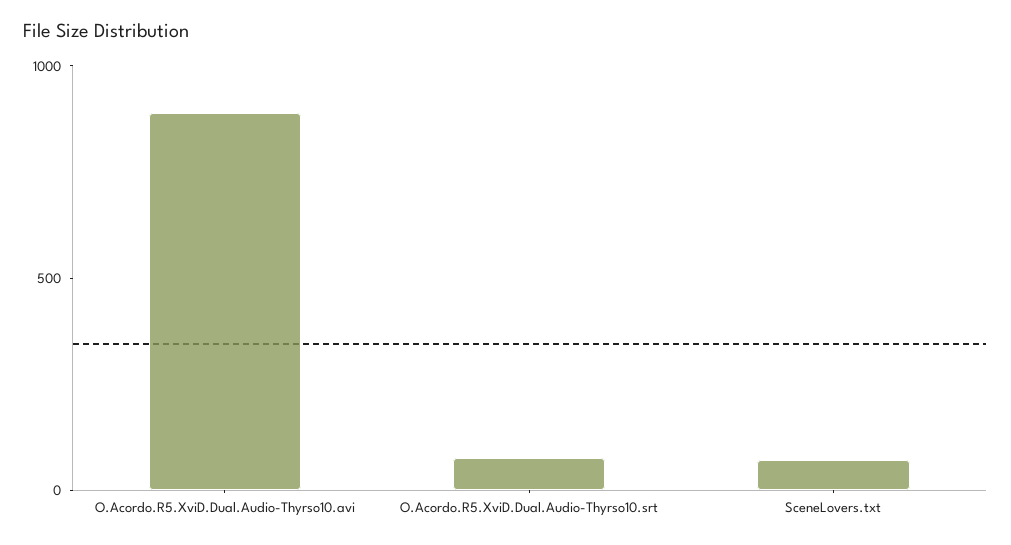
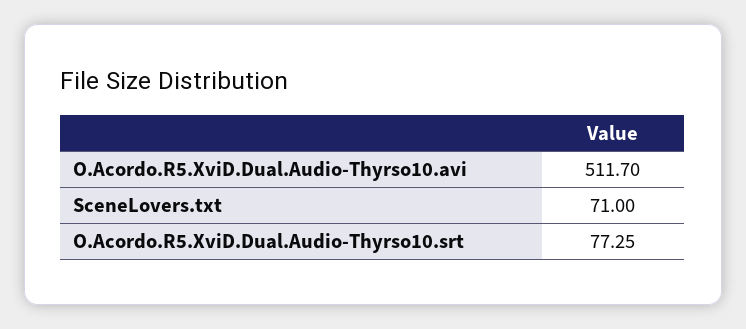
O.Acordo.R5.XviD.Dual.Audio-Thyrso10.avi: 900 -> 511.7

